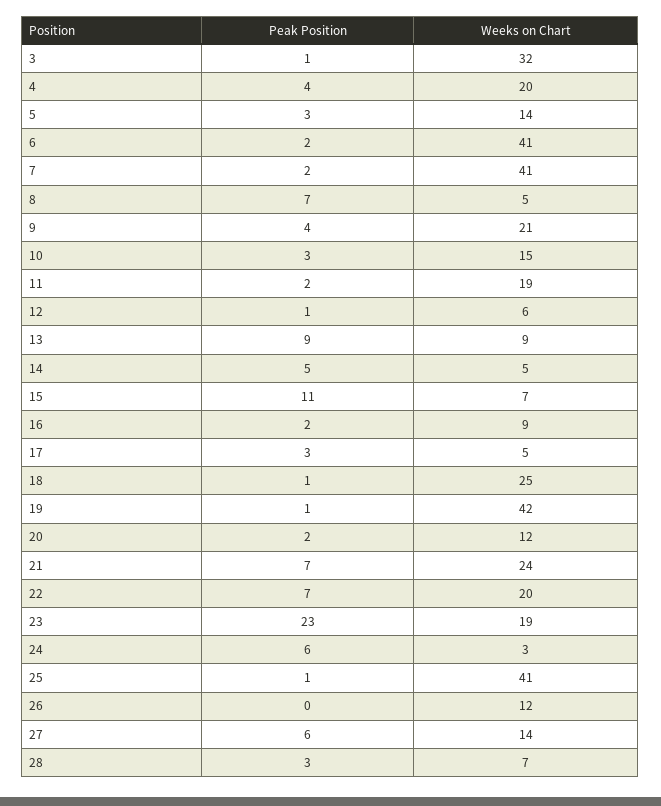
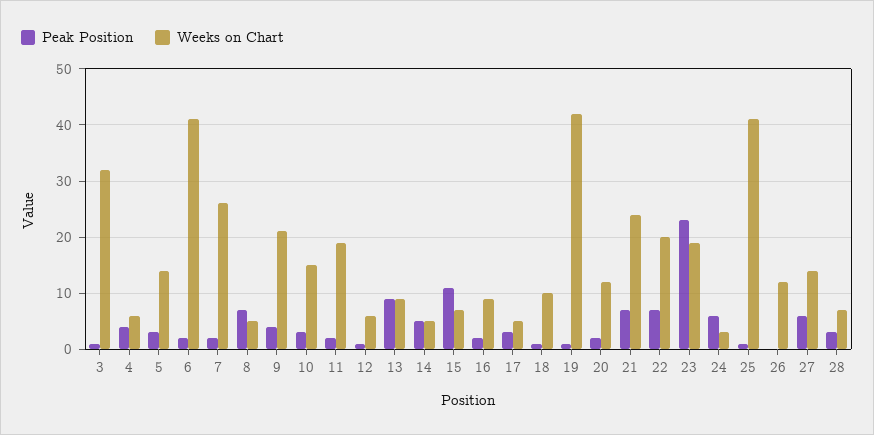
Weeks on Chart, 4: 20 -> 5
Weeks on Chart, 7: 41 -> 25
Weeks on Chart, 18: 25 -> 10

